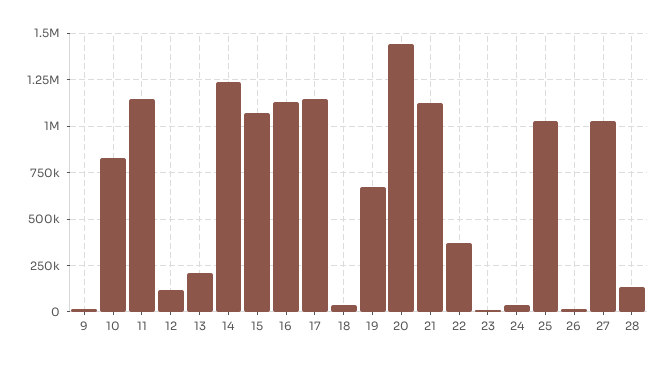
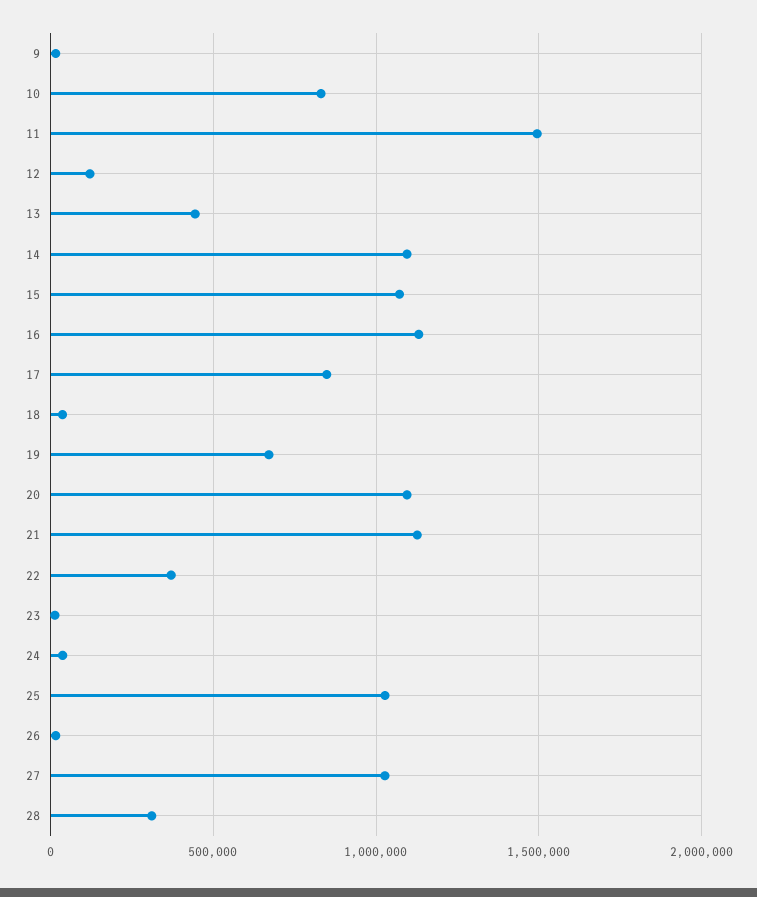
11: 1150000 -> 1500000
13: 200000 -> 450000
14: 1250000 -> 1100000
17: 1150000 -> 850000
20: 1450000 -> 1100000
28: 150000 -> 300000

